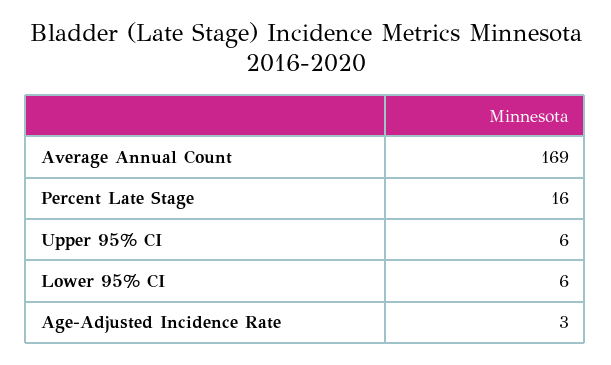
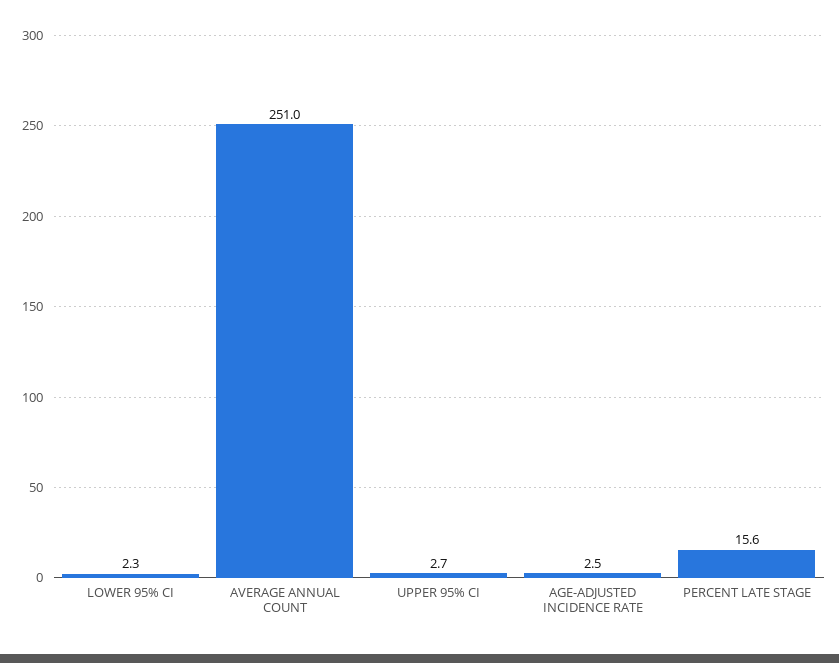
Average Annual Count: 169 -> 251
Upper 95% CI: 6 -> 2.7
Lower 95% CI: 6 -> 2.3

